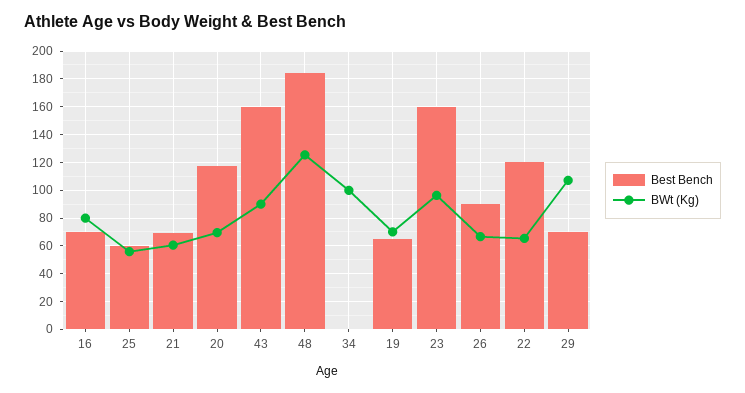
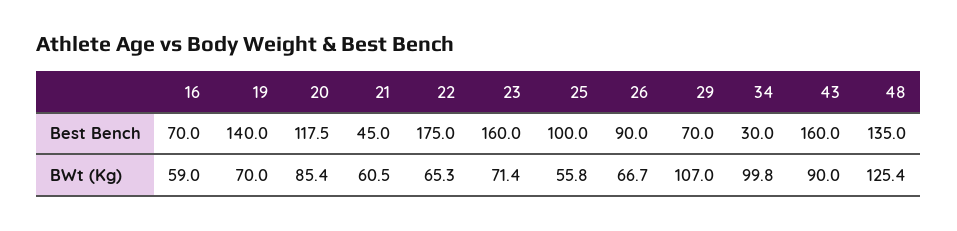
BWt (Kg), 16: 80 -> 59
Best Bench, 25: 60 -> 100
Best Bench, 21: 70 -> 45
BWt (Kg), 20: 70 -> 85.4
Best Bench, 48: 185 -> 135
Best Bench, 34: 0 -> 30
Best Bench, 19: 65 -> 140
BWt (Kg), 23: 95 -> 71.4
Best Bench, 22: 120 -> 175

